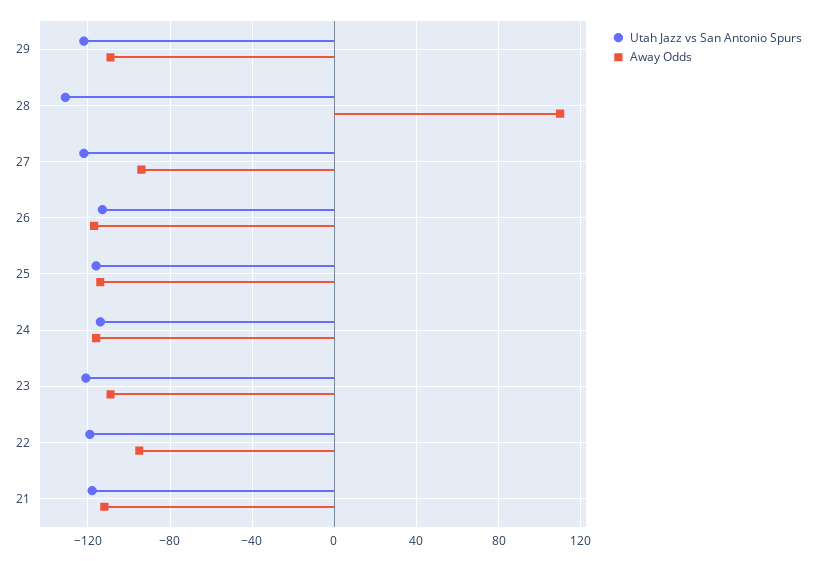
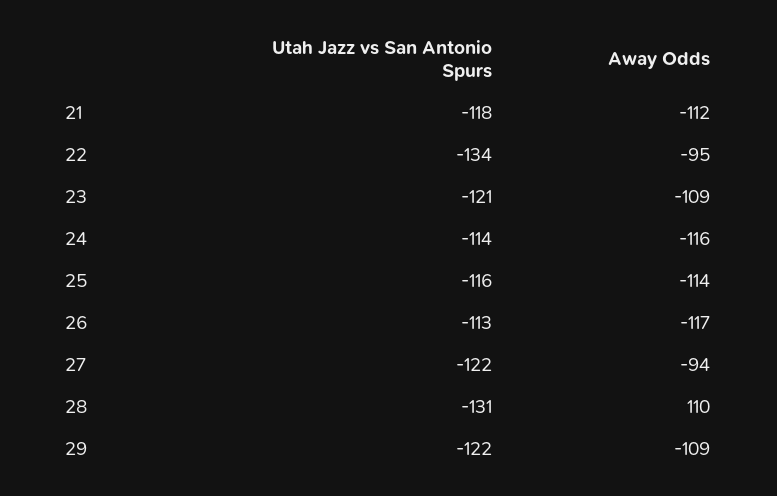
Utah Jazz vs San Antonio Spurs, 22: -120 -> -134

